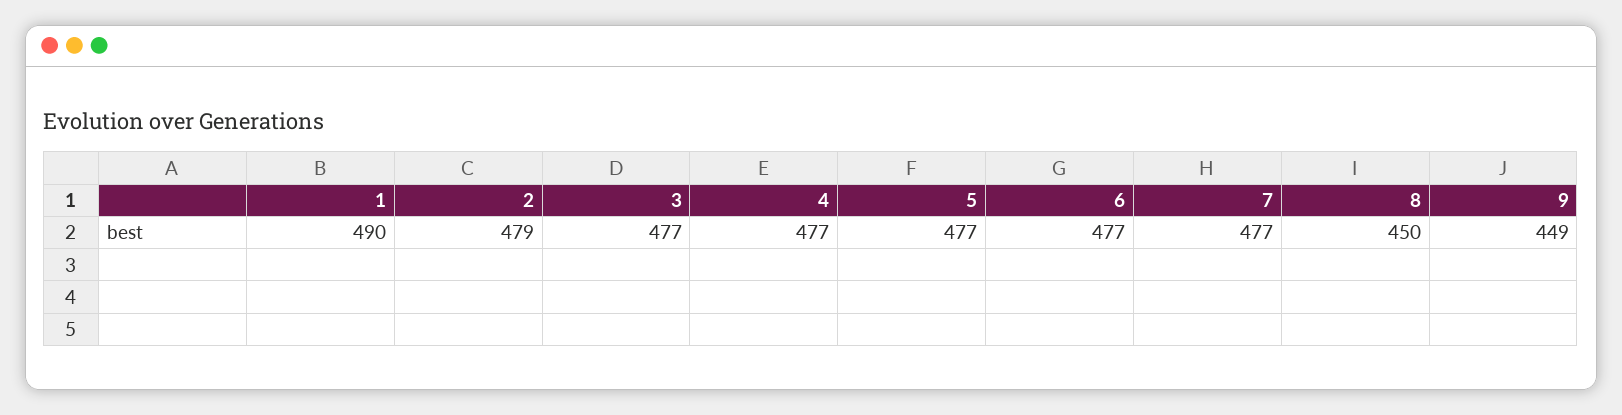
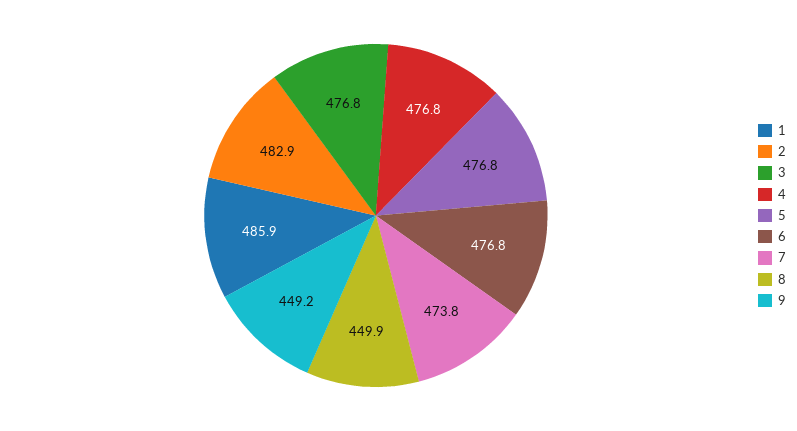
1: 490 -> 485.9
2: 479 -> 482.9
7: 477 -> 473.8

